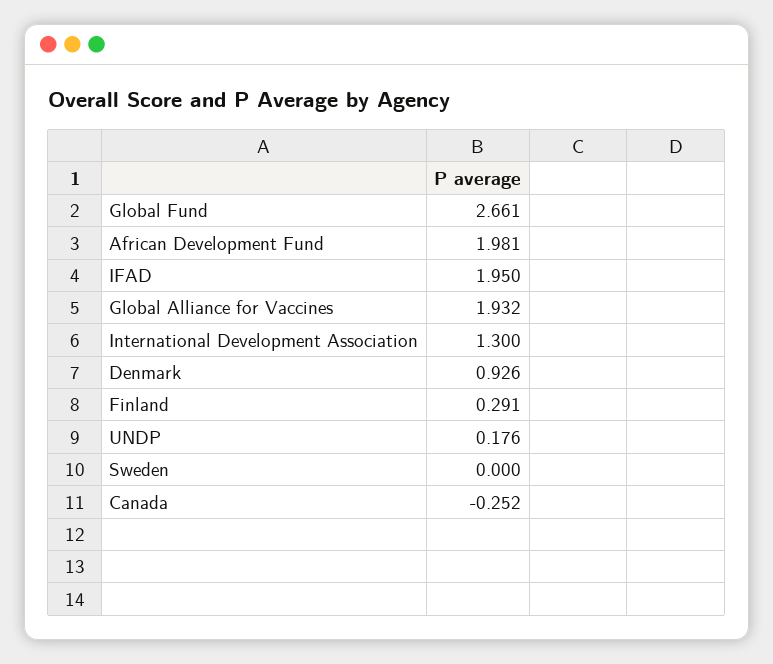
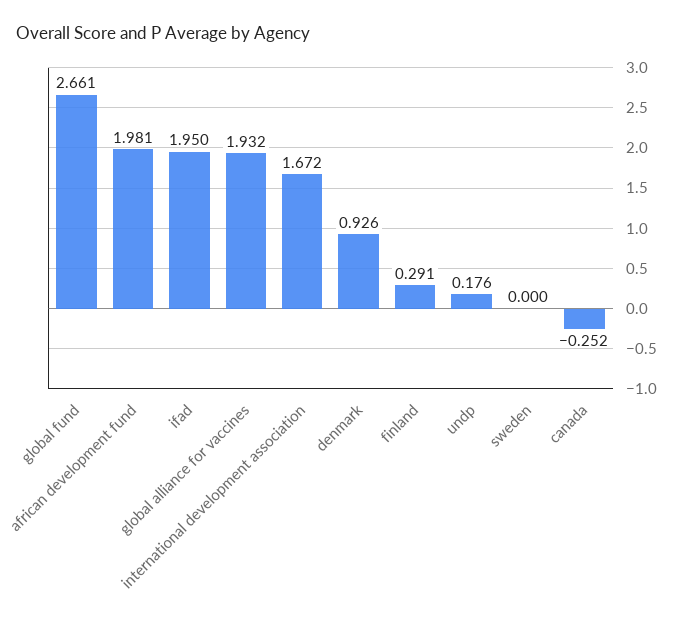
International Development Association: 1.3 -> 1.672

